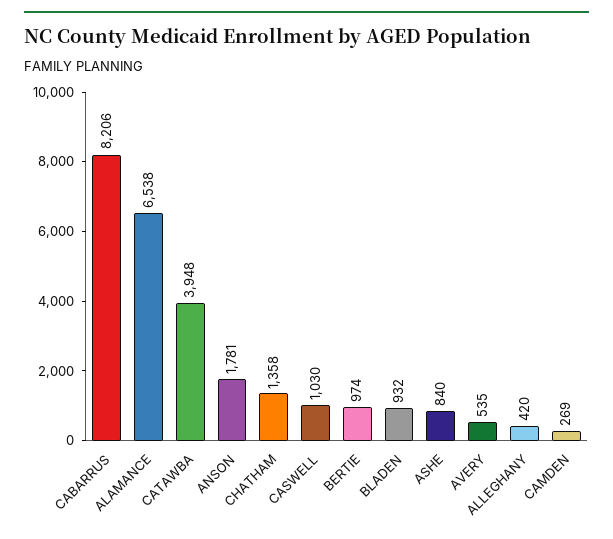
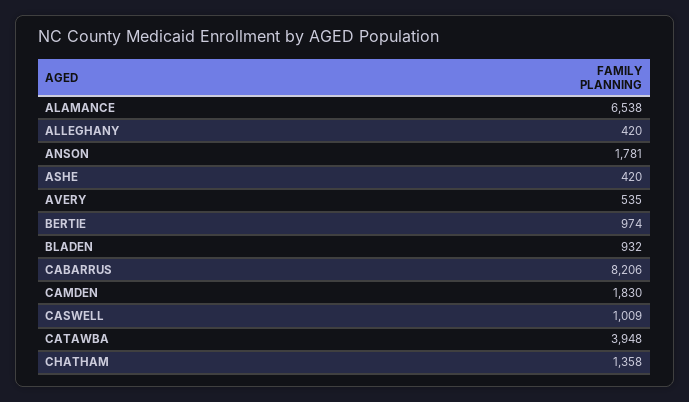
CASWELL: 1030 -> 1009
ASHE: 840 -> 420
CAMDEN: 269 -> 1830

